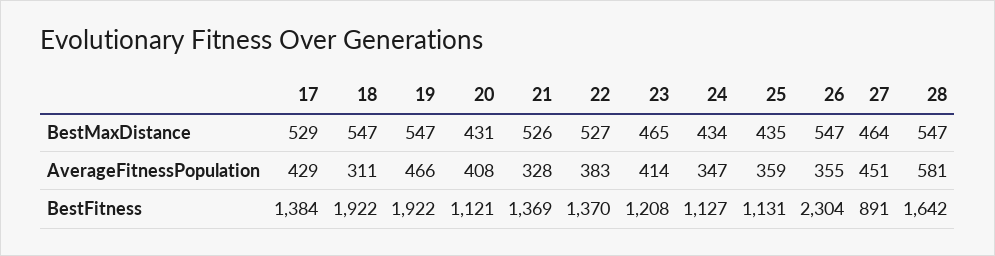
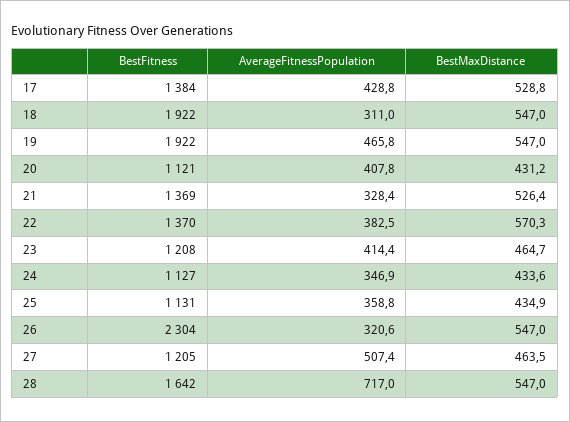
22, BestMaxDistance: 527 -> 570.3
26, AverageFitnessPopulation: 355 -> 320.6
27, AverageFitnessPopulation: 451 -> 507.4
28, AverageFitnessPopulation: 581 -> 717
27, BestFitness: 891 -> 1205

